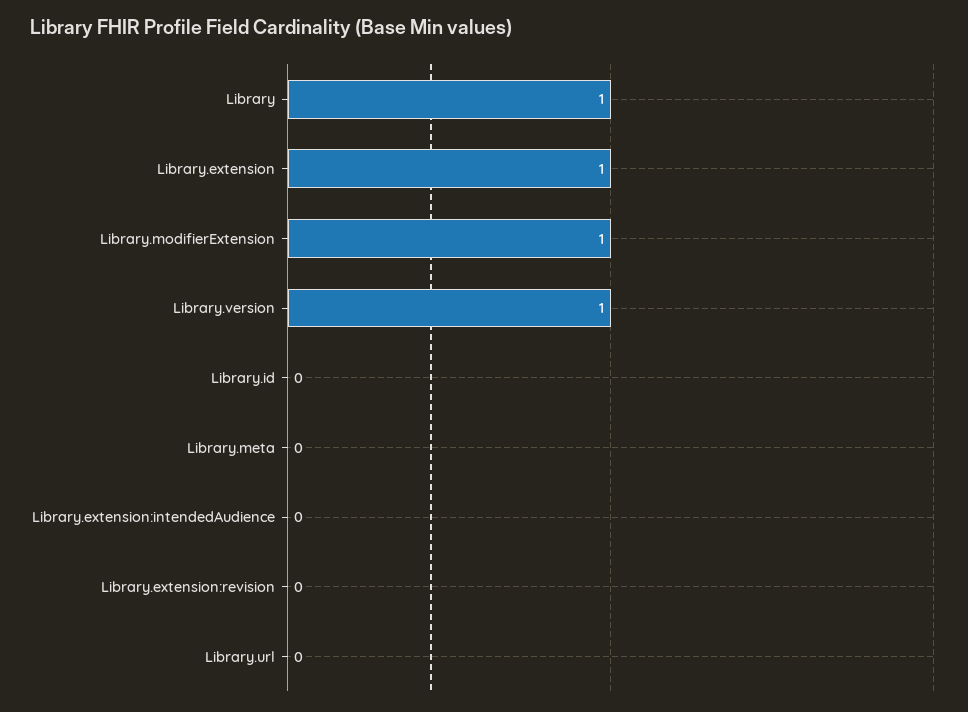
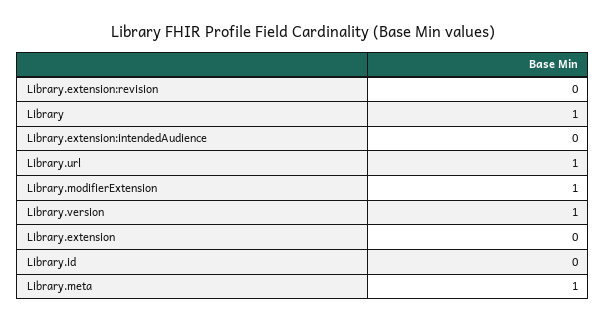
Library.extension: 1 -> 0
Library.meta: 0 -> 1
Library.url: 0 -> 1

